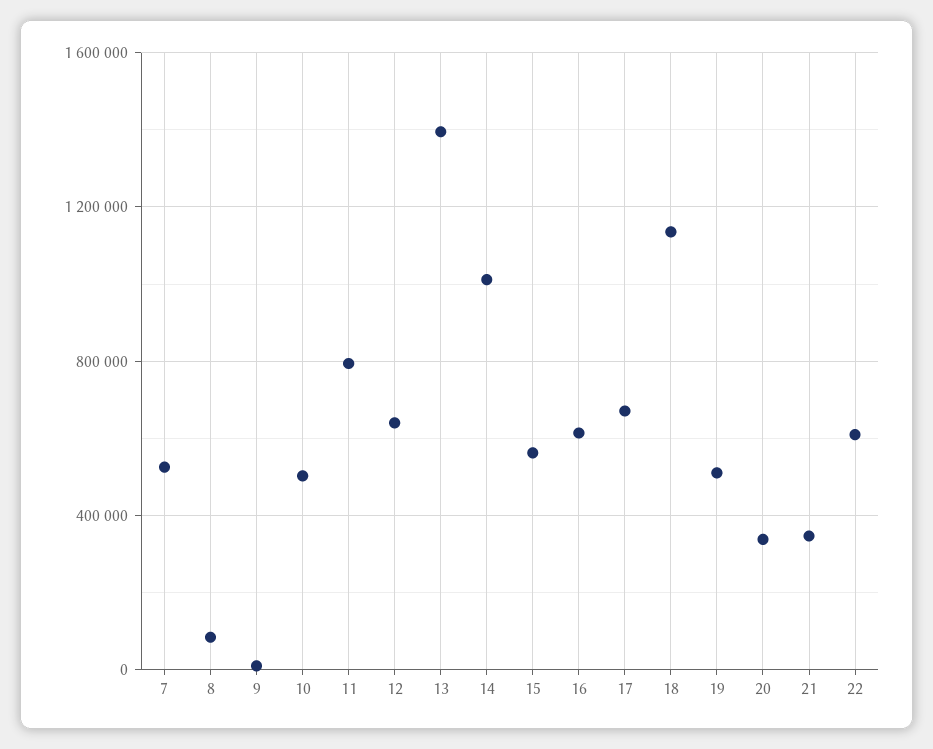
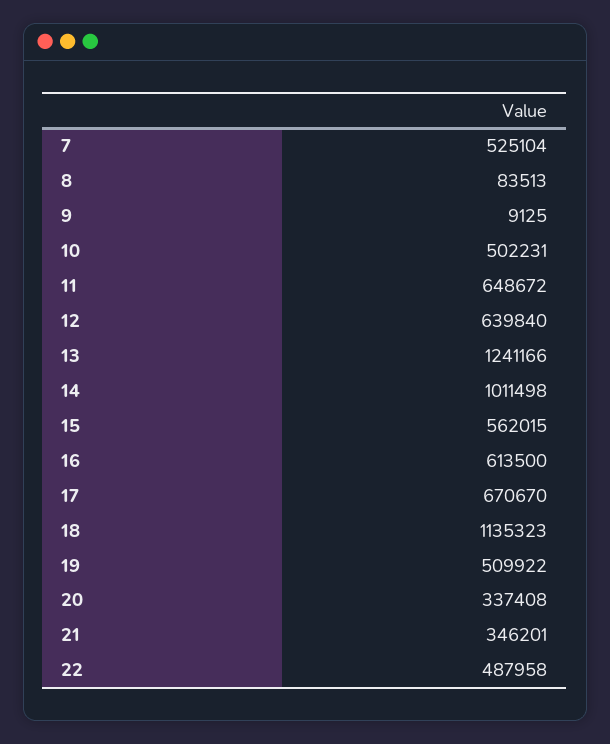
11: 800000 -> 648672
13: 1400000 -> 1241166
22: 600000 -> 487958

